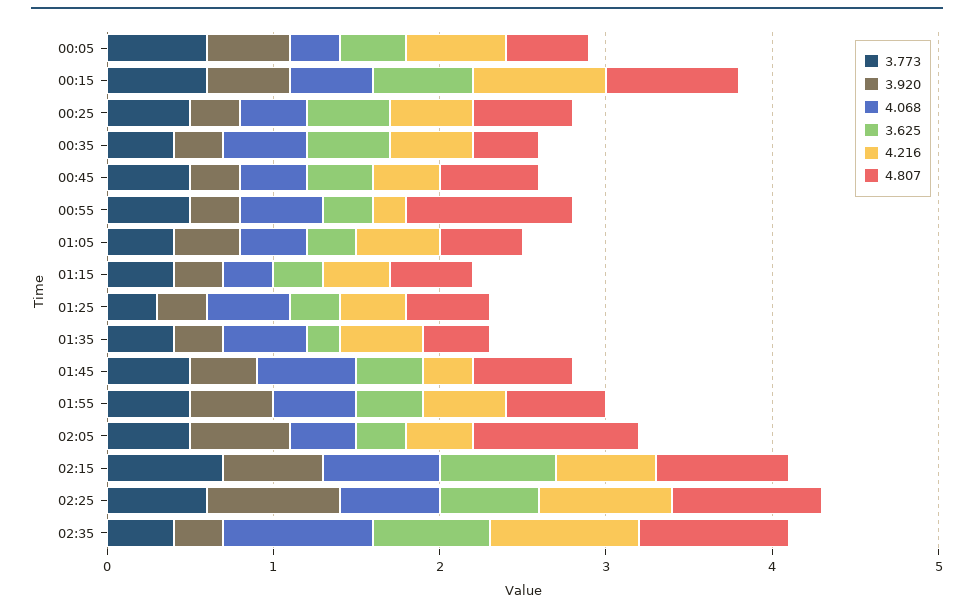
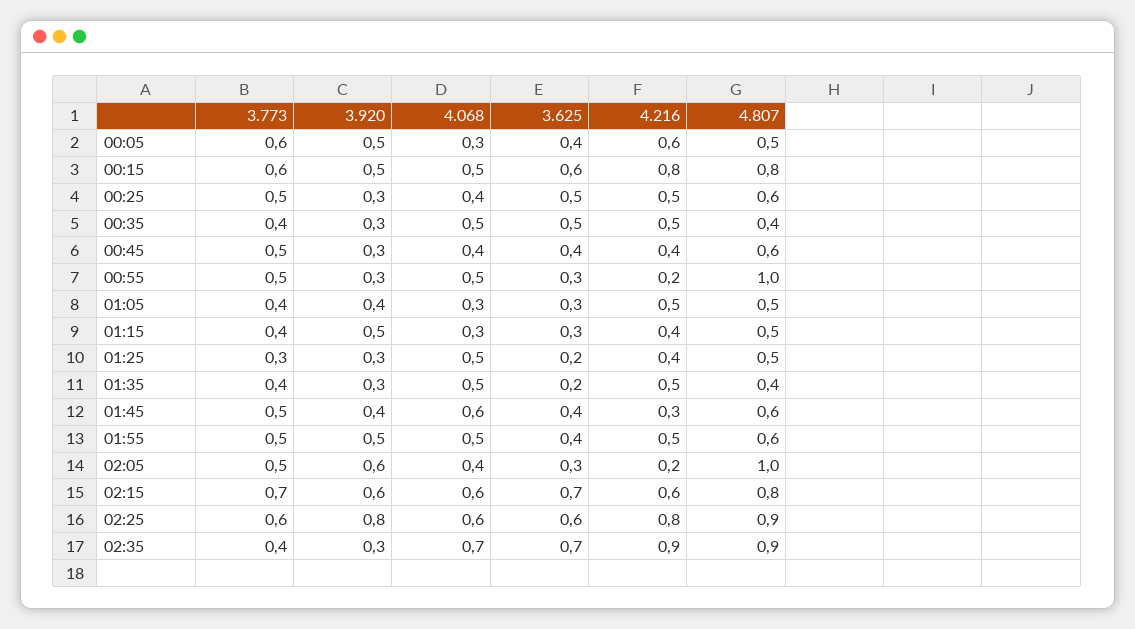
4.068, 01:05: 0.4 -> 0.3
3.920, 01:15: 0.3 -> 0.5
3.625, 01:25: 0.3 -> 0.2
4.216, 02:05: 0.4 -> 0.2
4.068, 02:15: 0.7 -> 0.6
4.068, 02:35: 0.9 -> 0.7

